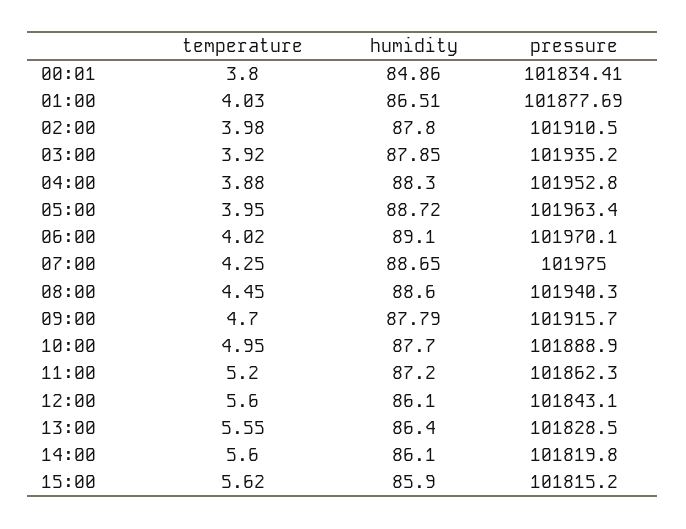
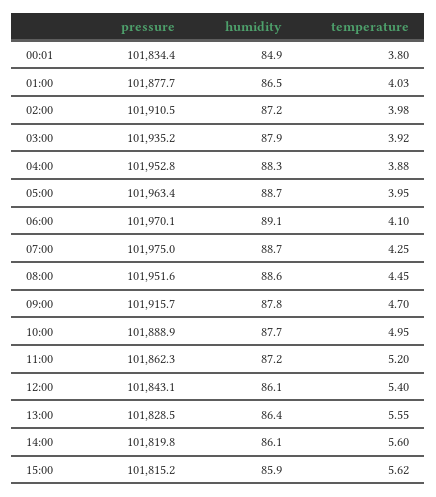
humidity, 02:00: 87.8 -> 87.2
temperature, 06:00: 4.02 -> 4.1
pressure, 08:00: 101940.3 -> 101951.6
temperature, 12:00: 5.6 -> 5.4

